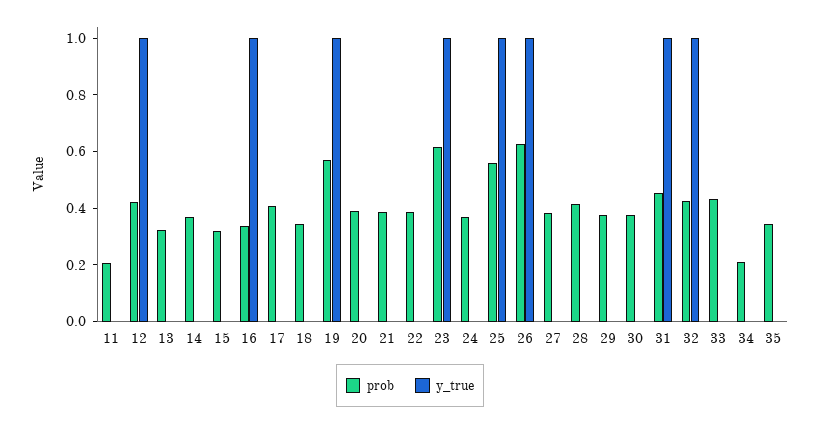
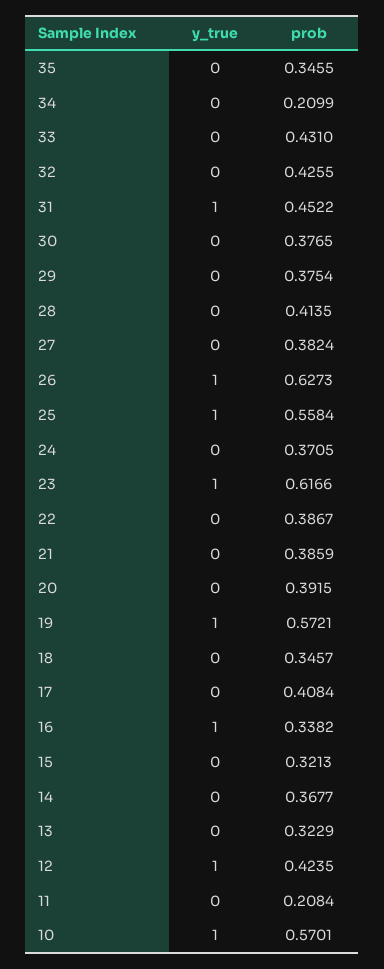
y_true, 32: 1 -> 0
y_true, 10: none -> 1
prob, 10: none -> 0.5701

